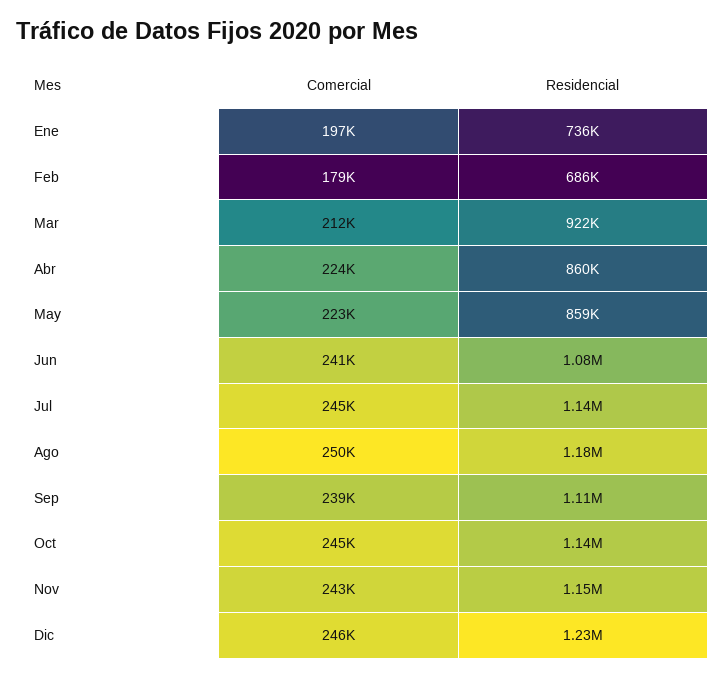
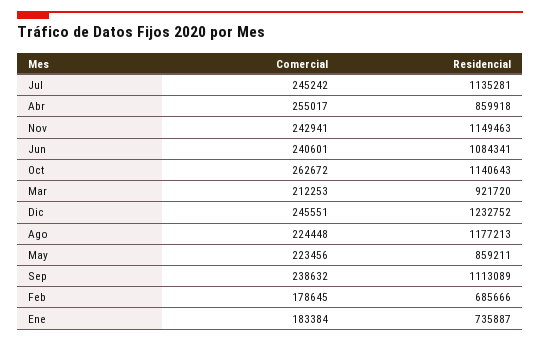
Comercial, Ene: 197000 -> 183384
Comercial, Abr: 224000 -> 255017
Comercial, Ago: 250000 -> 224448
Comercial, Oct: 245000 -> 262672

